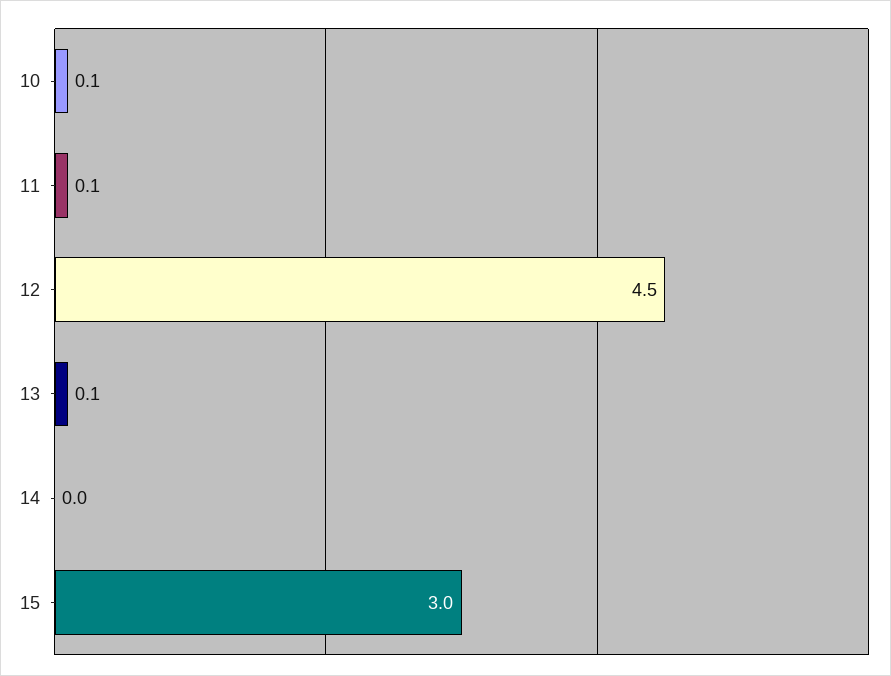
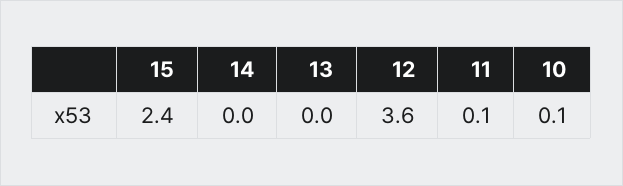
12: 4.5 -> 3.6
13: 0.1 -> 0
15: 3 -> 2.4

